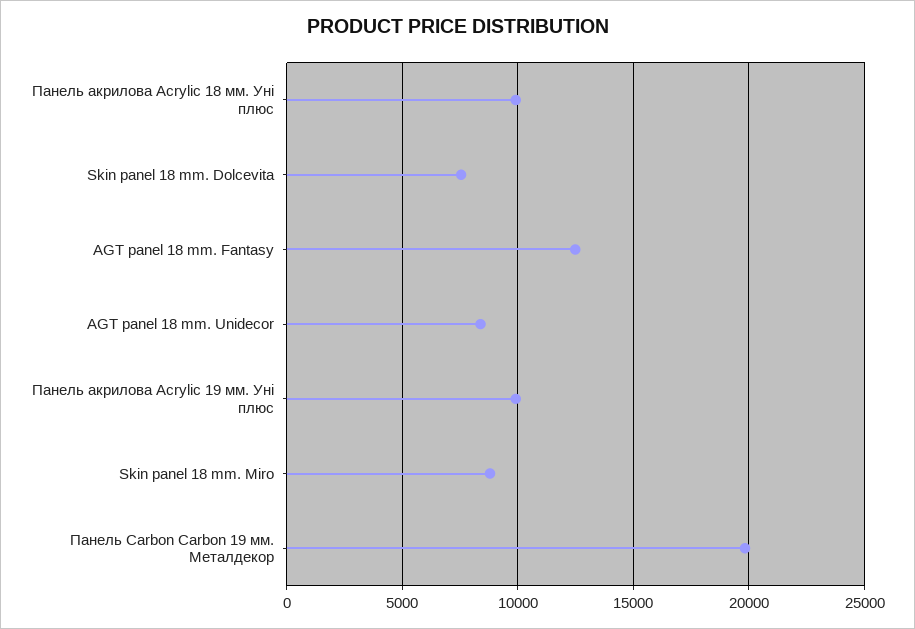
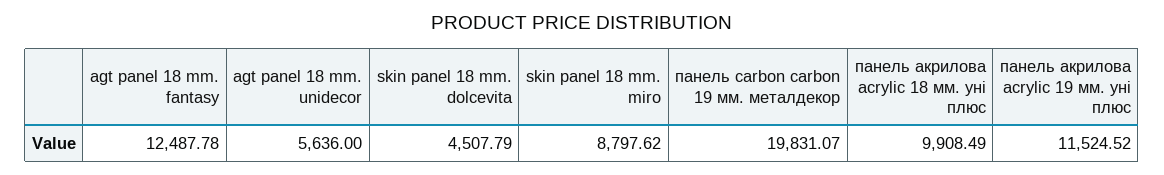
Skin panel 18 mm. Dolcevita: 7500 -> 4507.79
AGT panel 18 mm. Unidecor: 8500 -> 5636
Панель акрилова Acrylic 19 мм. Уні плюс: 10000 -> 11524.52

